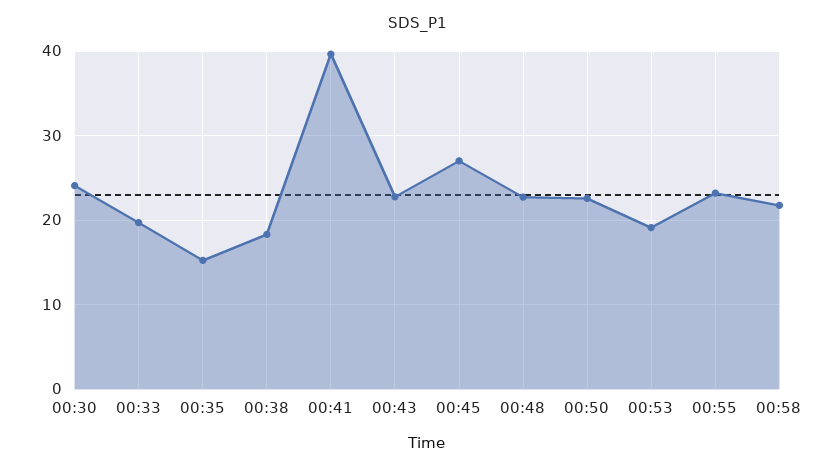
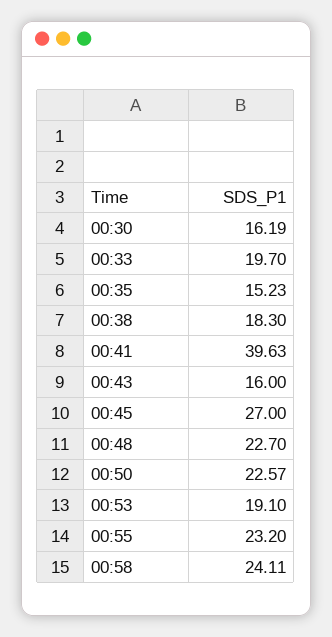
00:30: 24 -> 16.19
00:43: 23 -> 16
00:58: 22 -> 24.11

